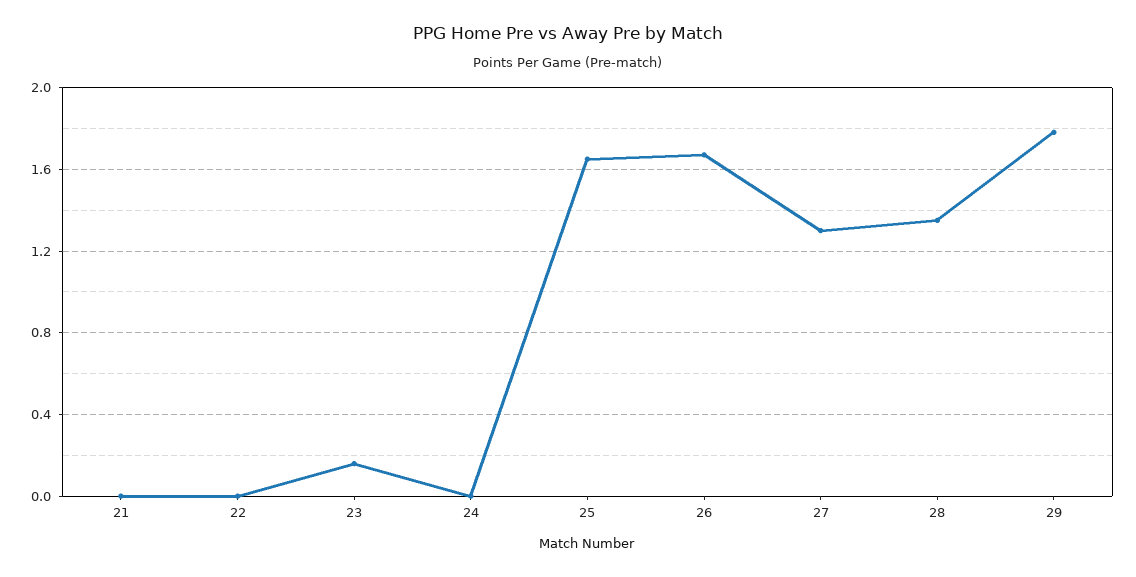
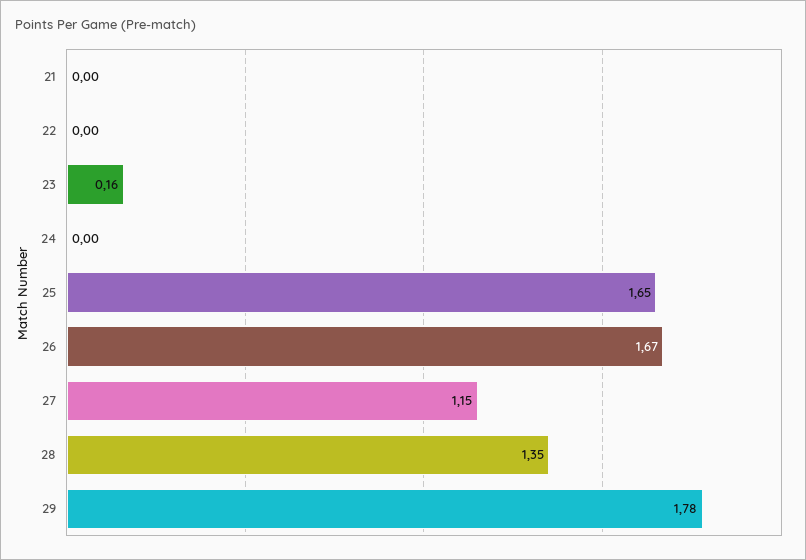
27: 1.3 -> 1.15

